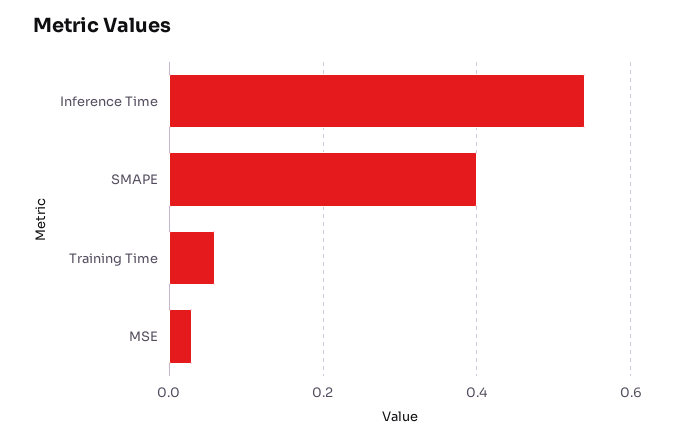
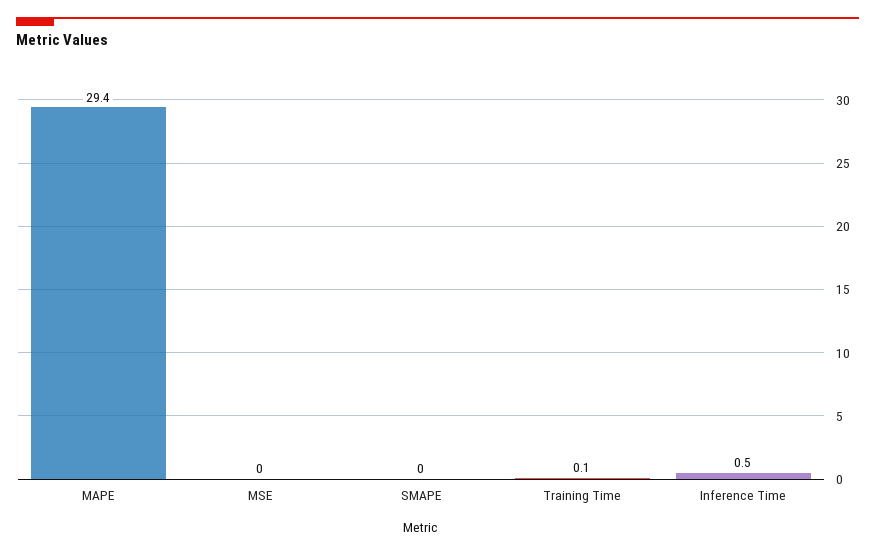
SMAPE: 0.4 -> 0
MAPE: none -> 29.4

